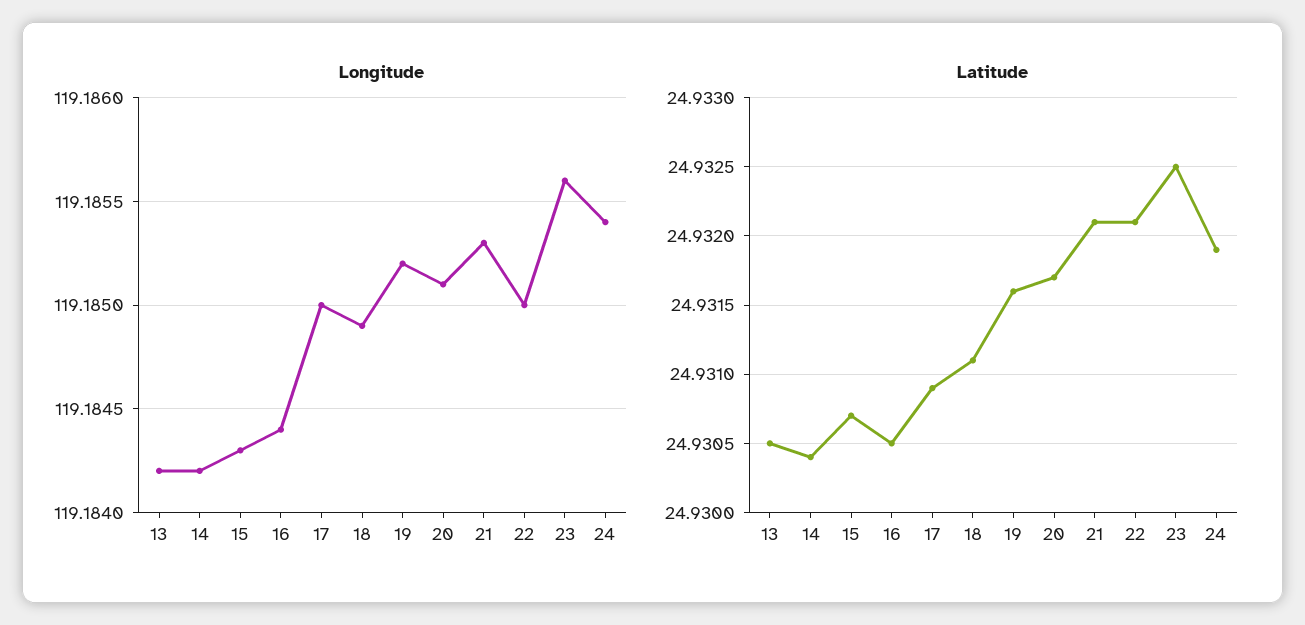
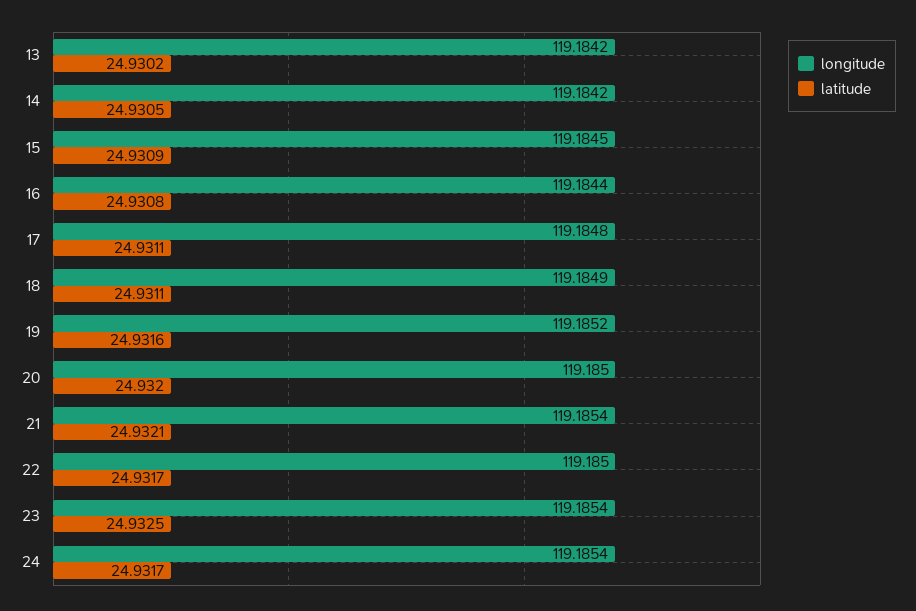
Longitude, 15: 119.1843 -> 119.1845
Longitude, 17: 119.185 -> 119.1848
Longitude, 20: 119.1851 -> 119.185
Longitude, 21: 119.1853 -> 119.1854
Longitude, 23: 119.1856 -> 119.1854
Latitude, 13: 24.9305 -> 24.9302
Latitude, 14: 24.9304 -> 24.9305
Latitude, 15: 24.9307 -> 24.9309
Latitude, 16: 24.9305 -> 24.9308
Latitude, 17: 24.9309 -> 24.9311
Latitude, 20: 24.9317 -> 24.932
Latitude, 22: 24.9321 -> 24.9317
Latitude, 24: 24.9319 -> 24.9317

